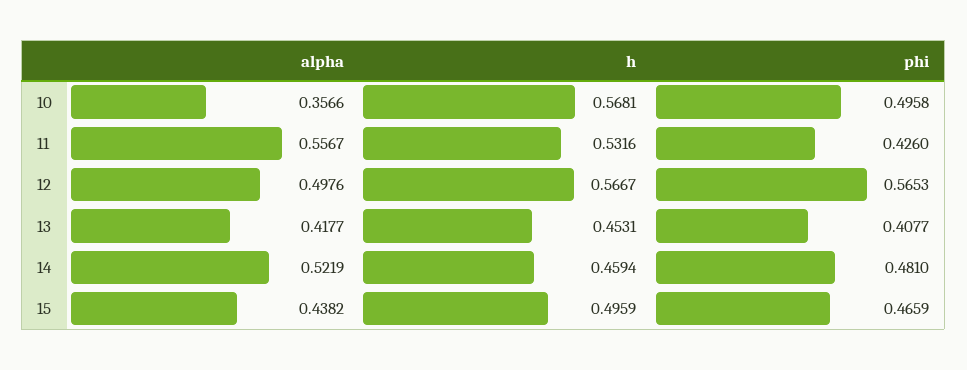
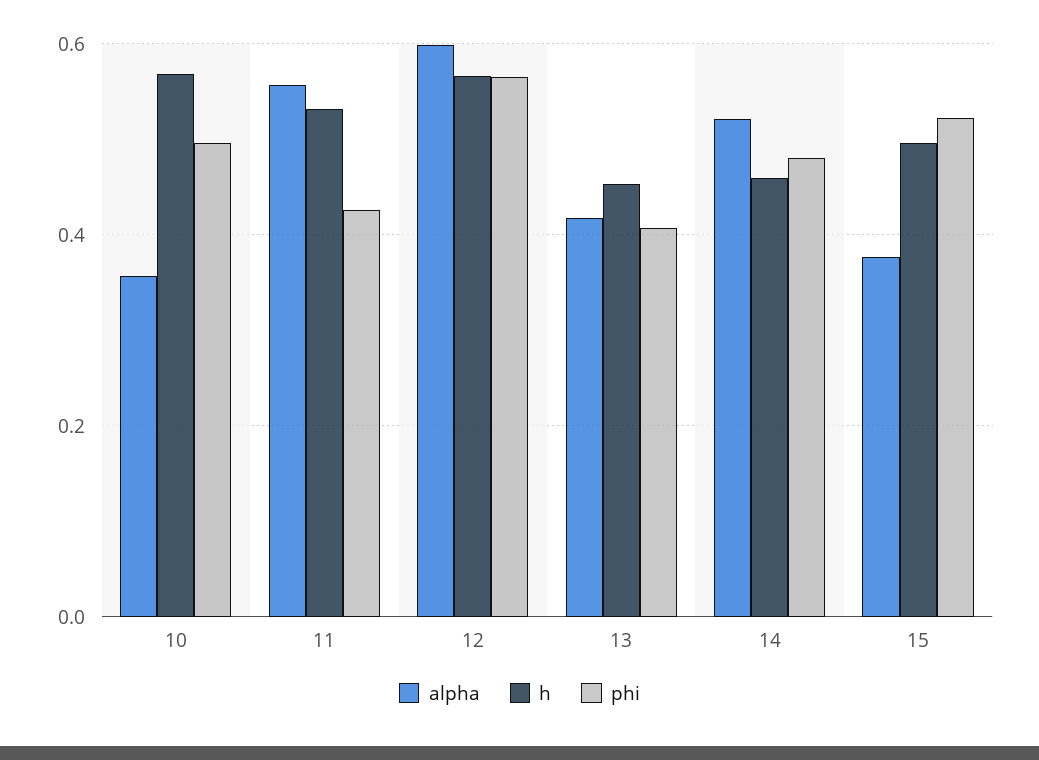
alpha, 12: 0.4976 -> 0.6
alpha, 15: 0.4382 -> 0.38
phi, 15: 0.4659 -> 0.52

